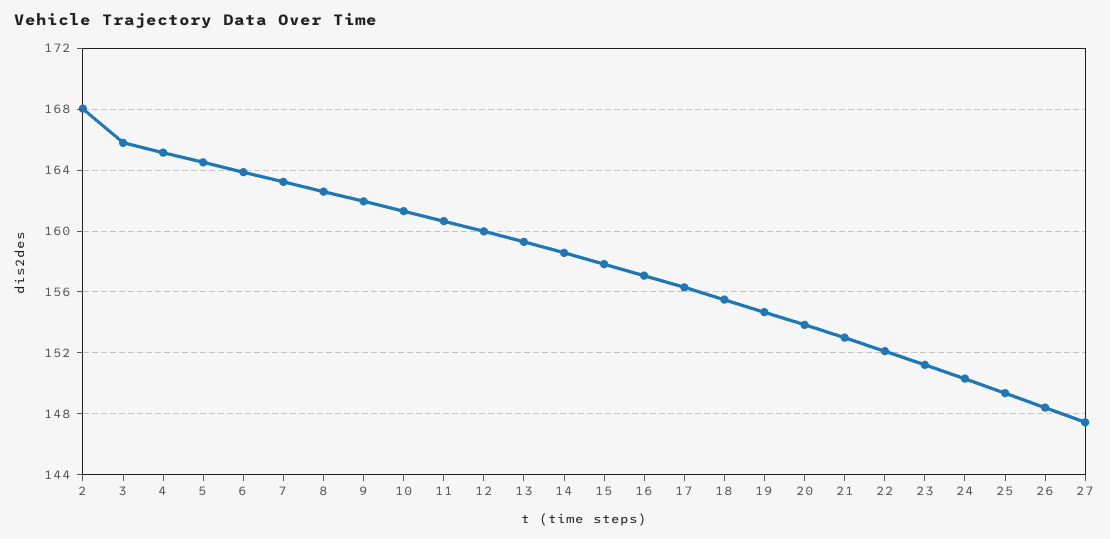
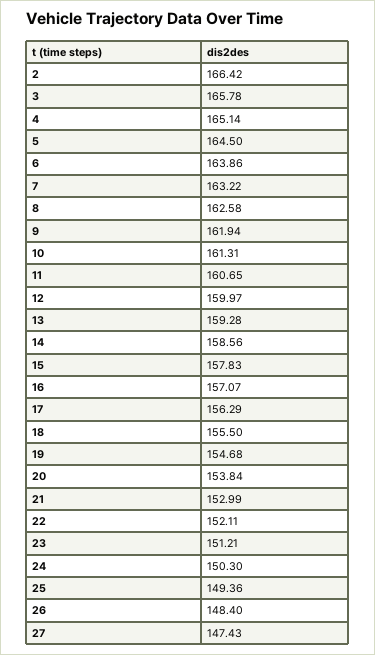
2: 168 -> 166.42

